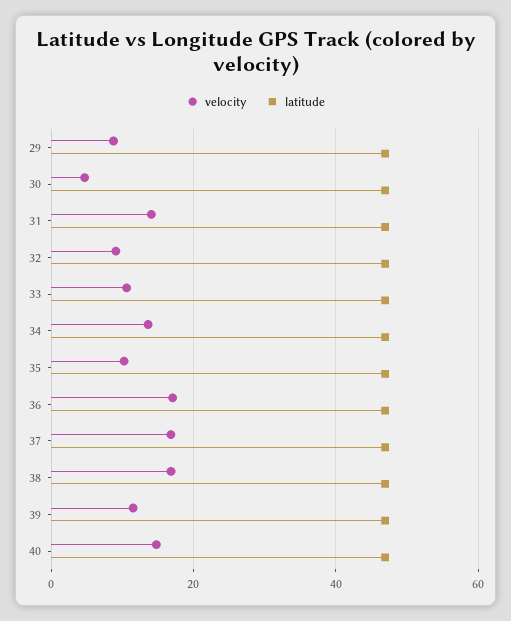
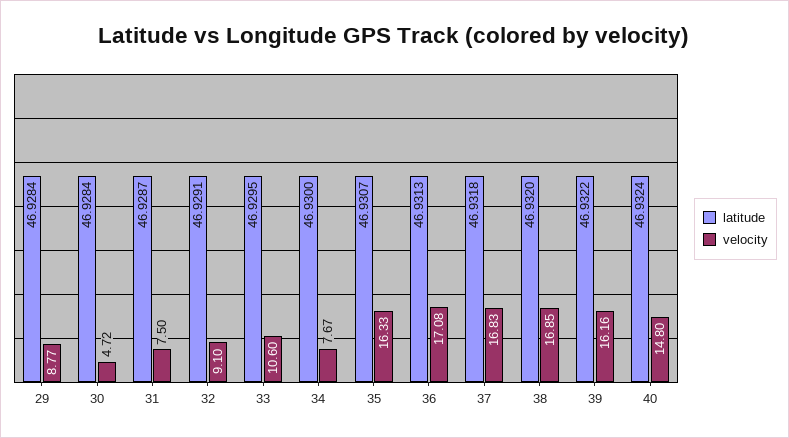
velocity, 31: 14 -> 7.5
velocity, 34: 14 -> 7.67
velocity, 35: 10 -> 16.33
velocity, 39: 12 -> 16.16

